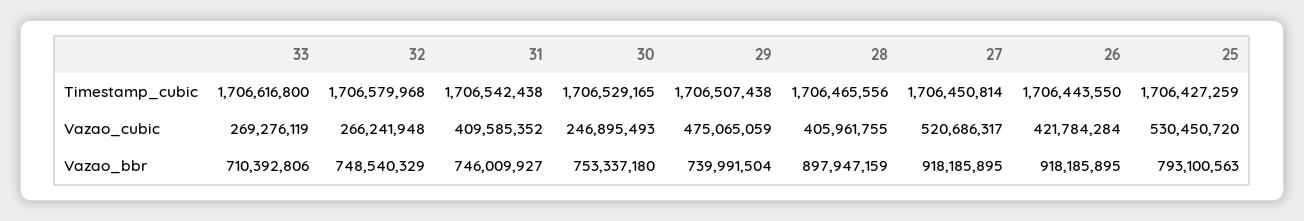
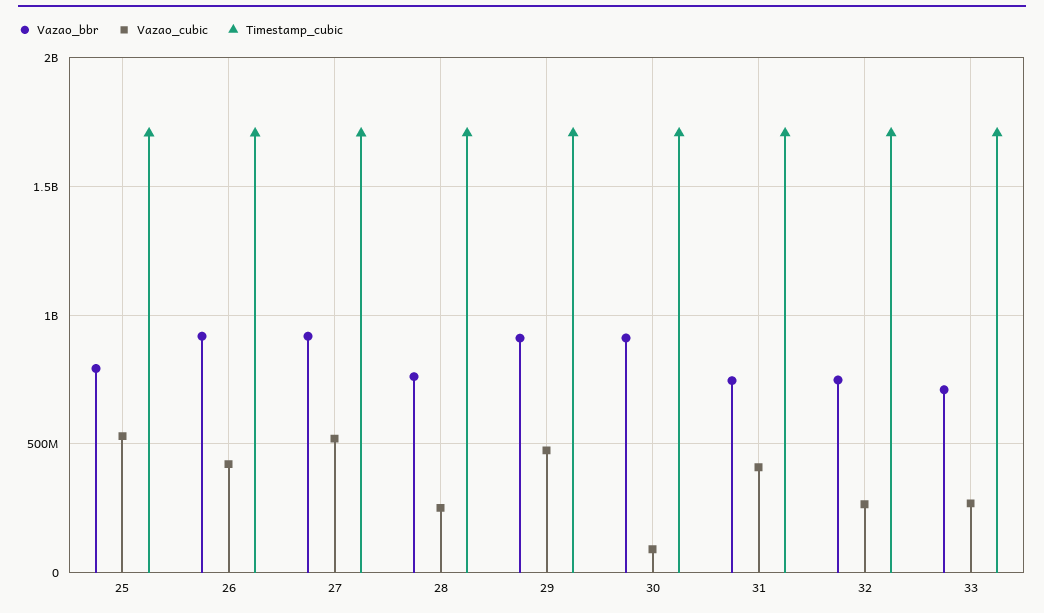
Vazao_cubic, 30: 246895493 -> 100000000
Vazao_cubic, 28: 405961755 -> 250000000
Vazao_bbr, 30: 753337180 -> 900000000
Vazao_bbr, 29: 739991504 -> 900000000
Vazao_bbr, 28: 897947159 -> 750000000

